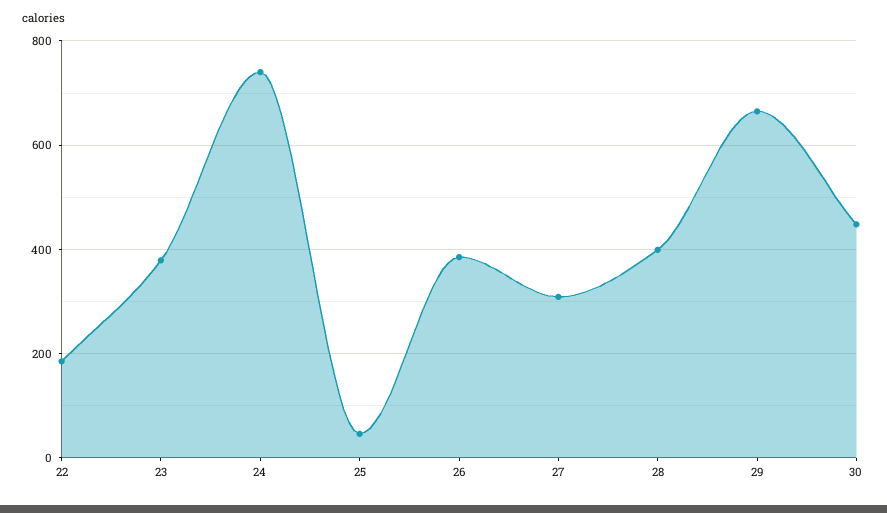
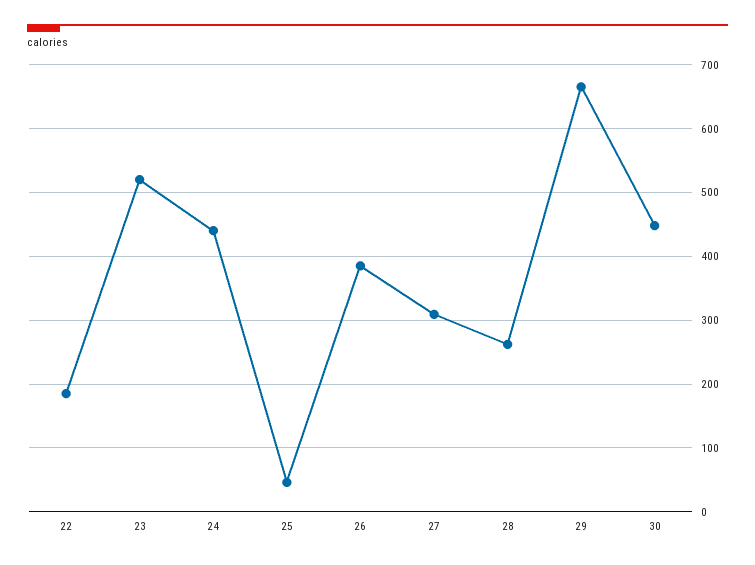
23: 380 -> 520
24: 740 -> 440
28: 400 -> 260

